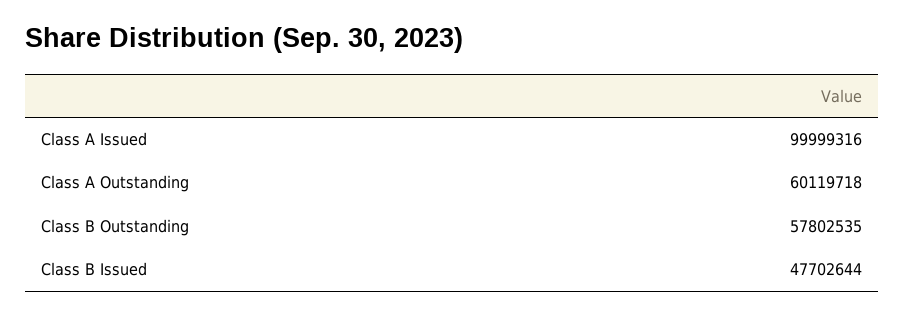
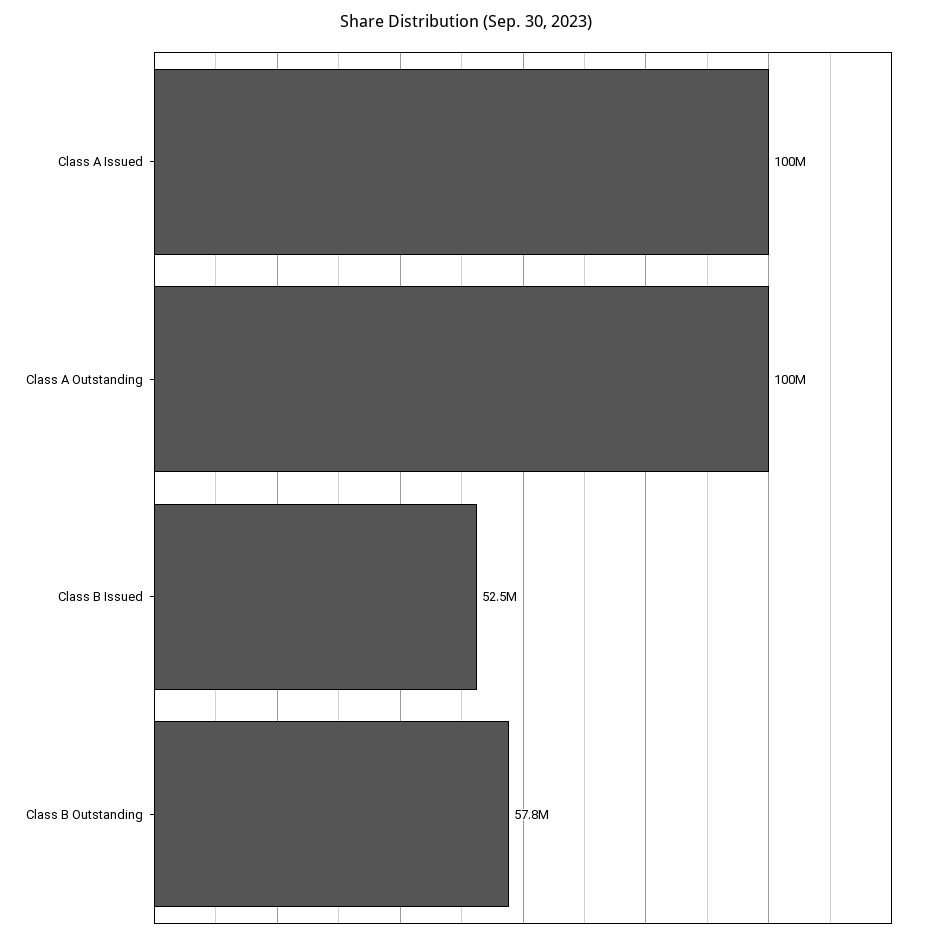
Class A Outstanding: 60119718 -> 100000000
Class B Issued: 47702644 -> 52500000

